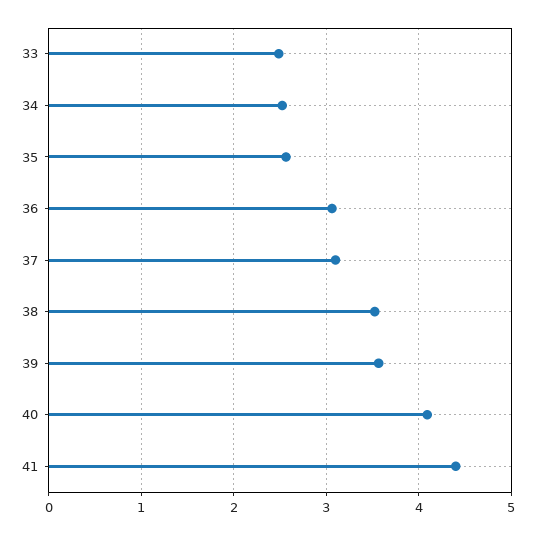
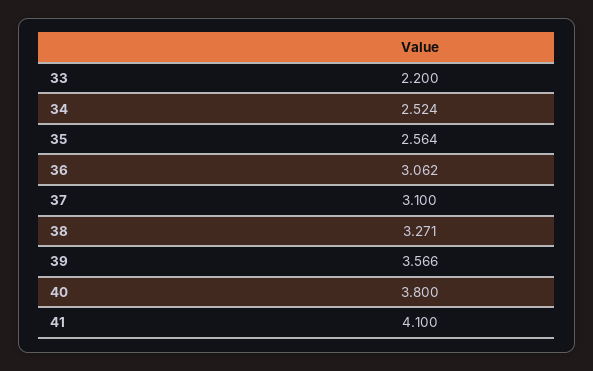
33: 2.5 -> 2.2
38: 3.5 -> 3.271
40: 4.1 -> 3.8
41: 4.4 -> 4.1

